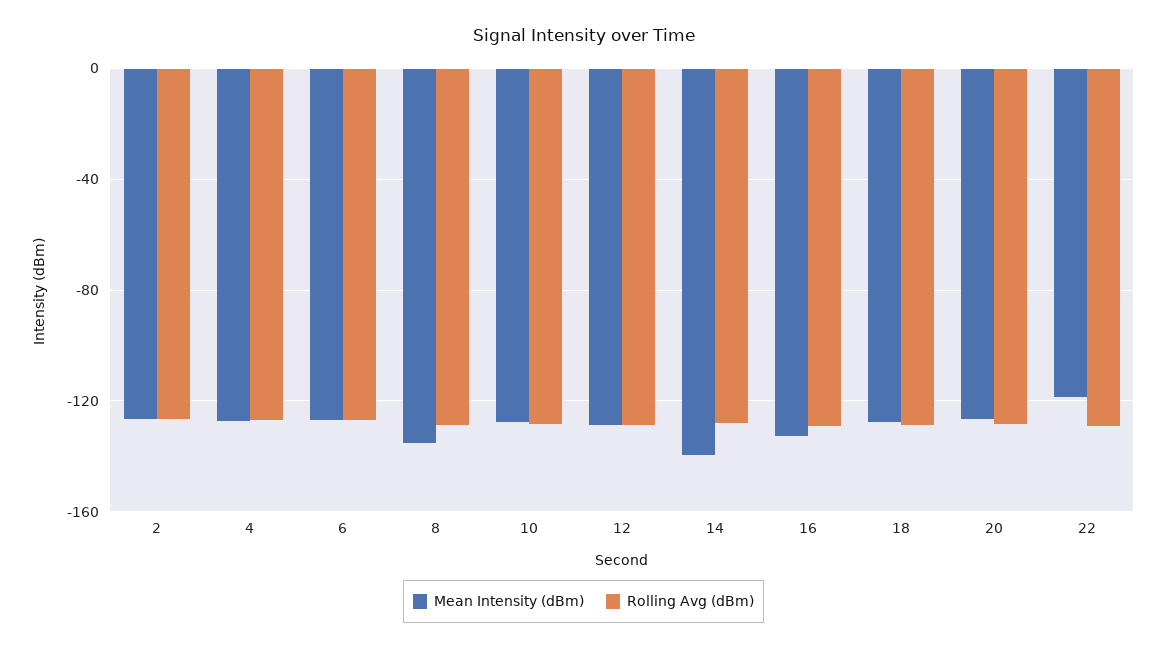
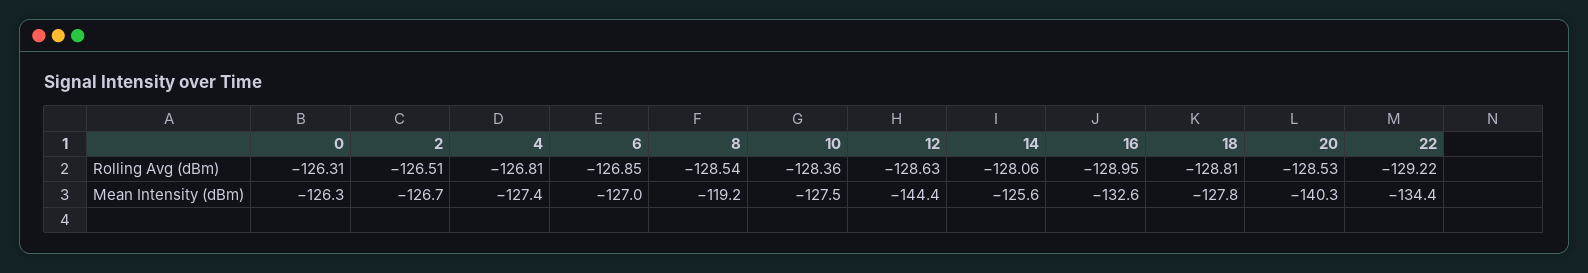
Mean Intensity (dBm), 8: -135 -> -119.2
Mean Intensity (dBm), 12: -130 -> -144.4
Mean Intensity (dBm), 14: -140 -> -125.6
Mean Intensity (dBm), 20: -125 -> -140.3
Mean Intensity (dBm), 22: -120 -> -134.4
Rolling Avg (dBm), 0: none -> -126.31
Mean Intensity (dBm), 0: none -> -126.3

